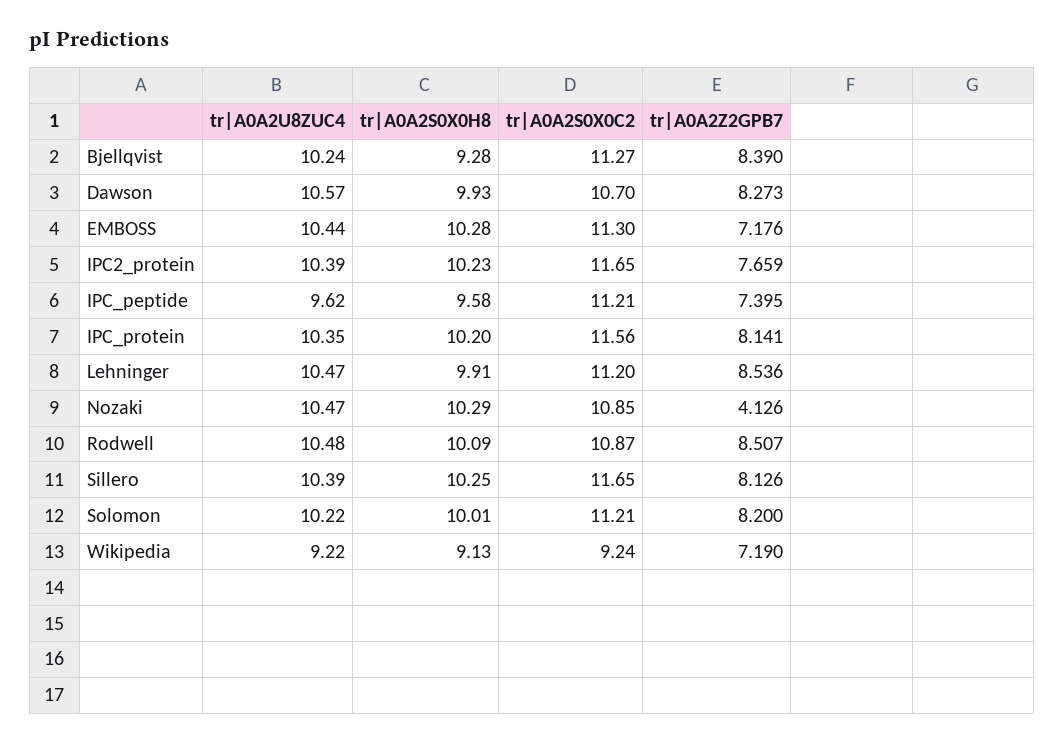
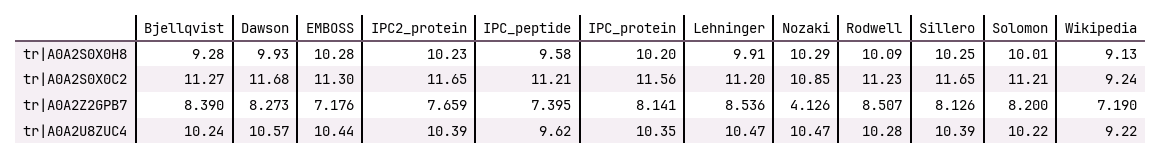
tr|A0A2S0X0C2, Dawson: 10.7 -> 11.68
tr|A0A2U8ZUC4, Rodwell: 10.48 -> 10.28
tr|A0A2S0X0C2, Rodwell: 10.87 -> 11.23

